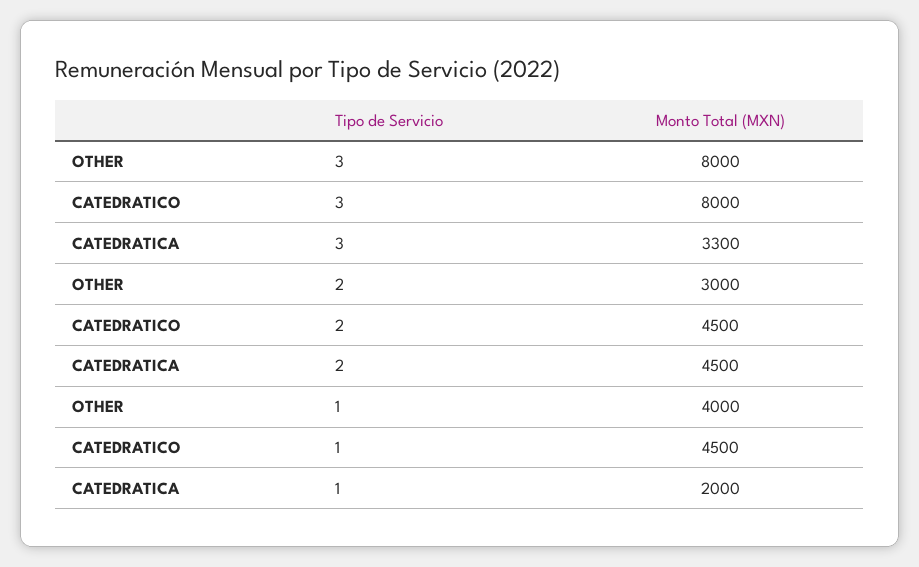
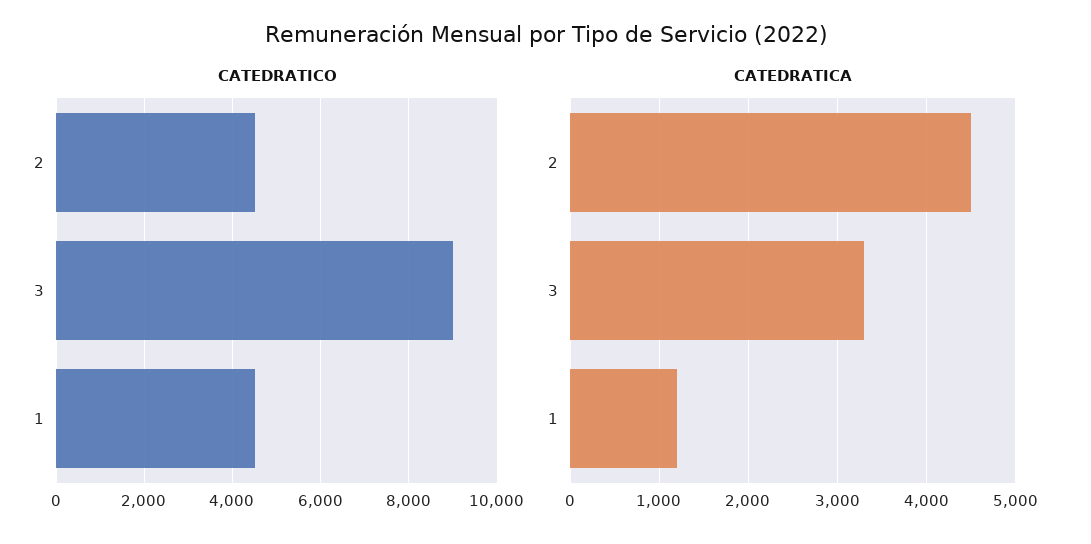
OTHER, 3: 8000 -> none
CATEDRATICO, 3: 8000 -> 9000
OTHER, 2: 3000 -> none
OTHER, 1: 4000 -> none
CATEDRATICA, 1: 2000 -> 1200

